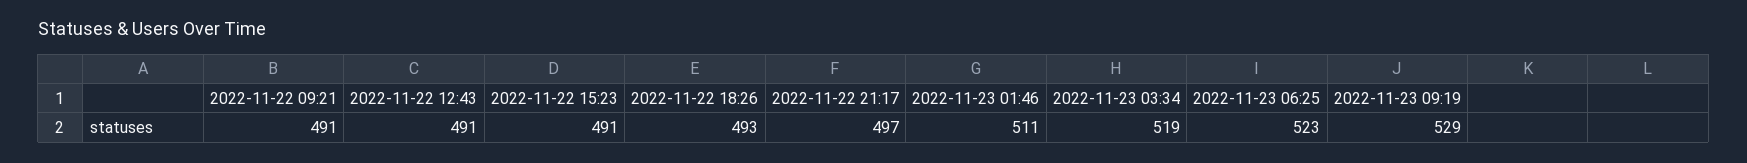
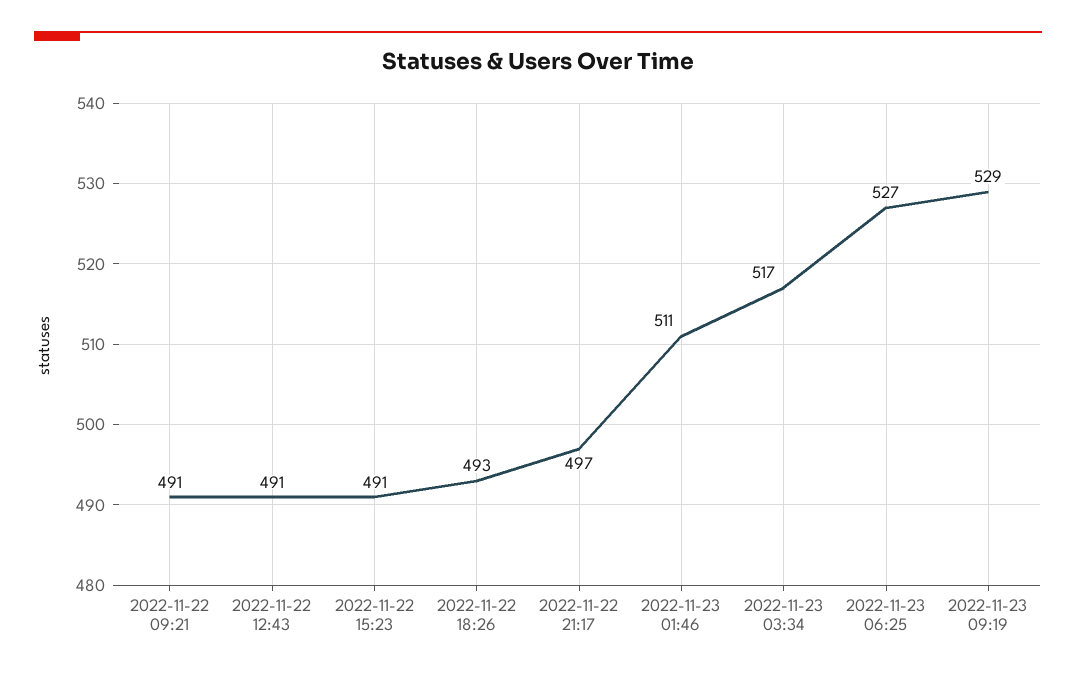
2022-11-23 03:34: 519 -> 517
2022-11-23 06:25: 523 -> 527

